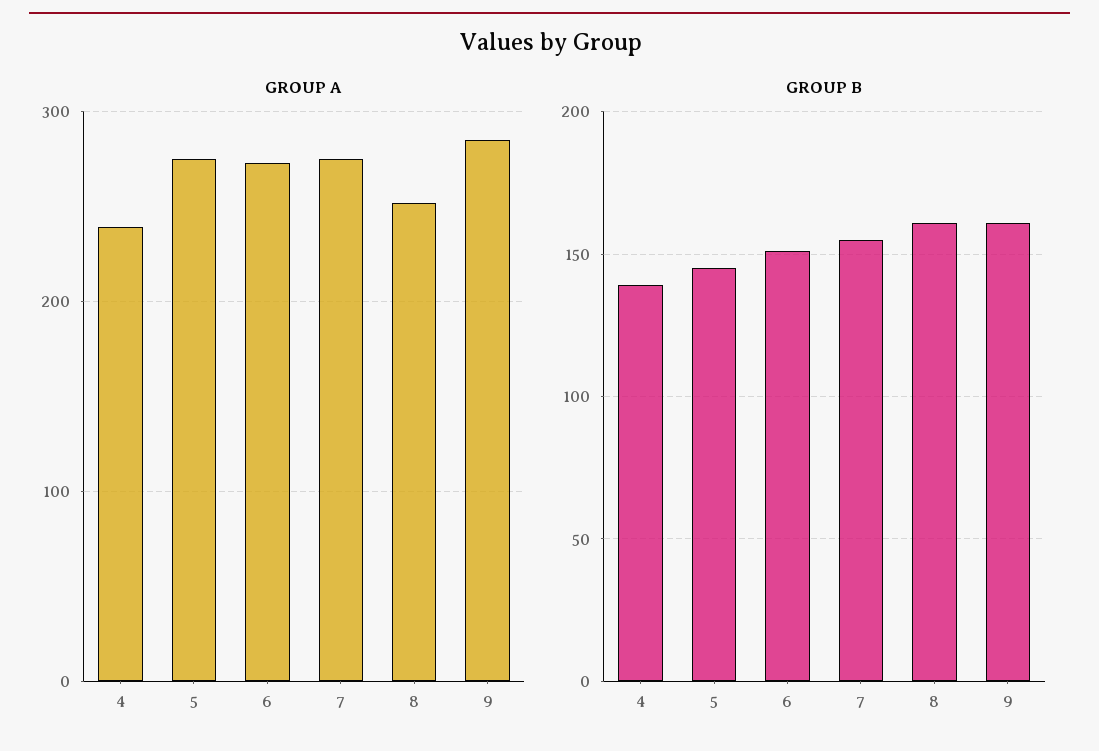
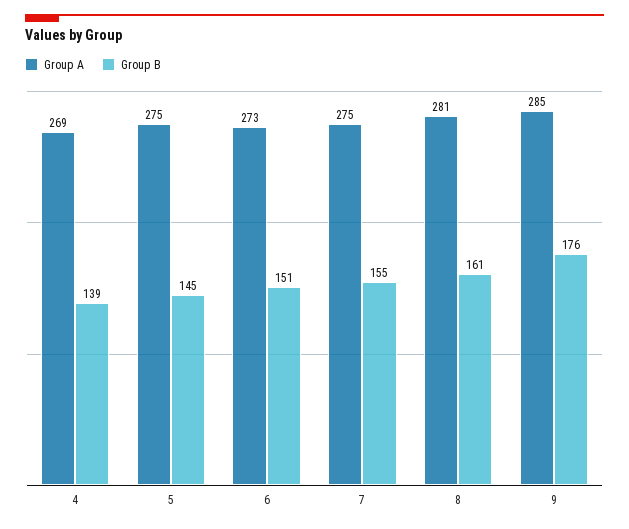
GROUP A, 4: 240 -> 269
GROUP A, 8: 250 -> 281
GROUP B, 9: 160 -> 176

